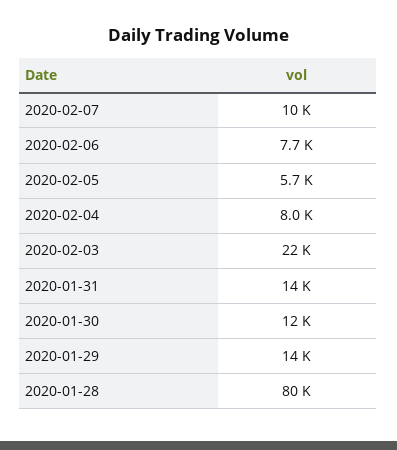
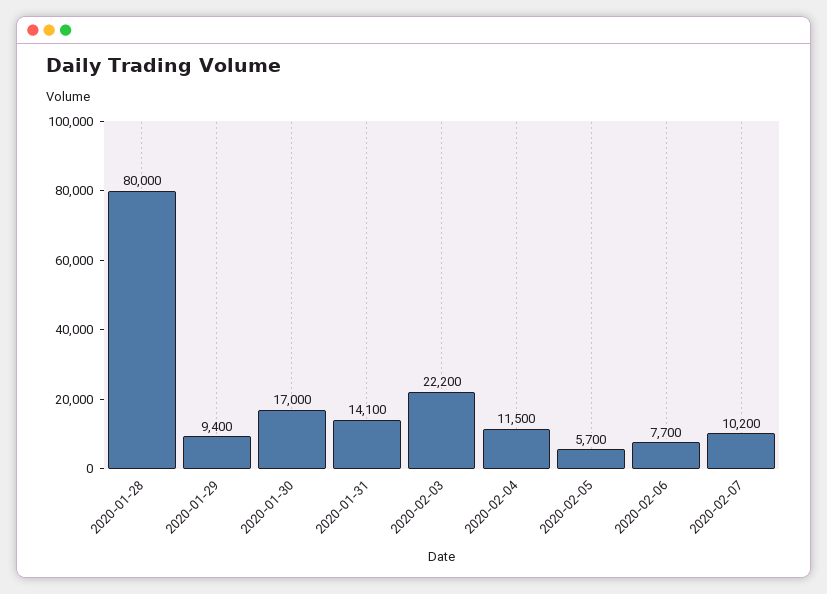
2020-02-04: 8000 -> 11500
2020-01-30: 12000 -> 17000
2020-01-29: 14000 -> 9400

